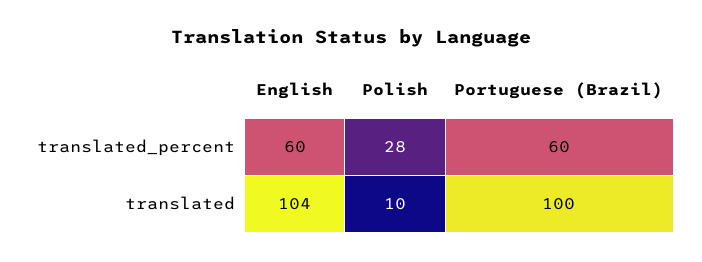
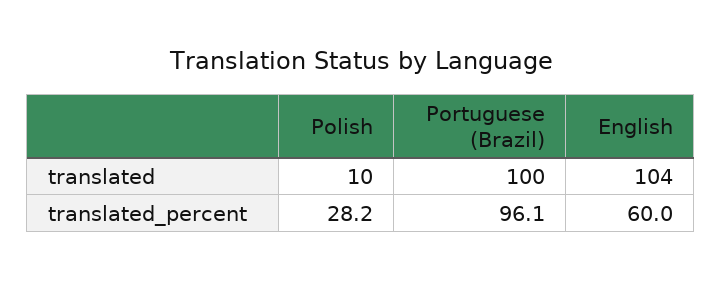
Portuguese (Brazil), translated_percent: 60 -> 96.1

